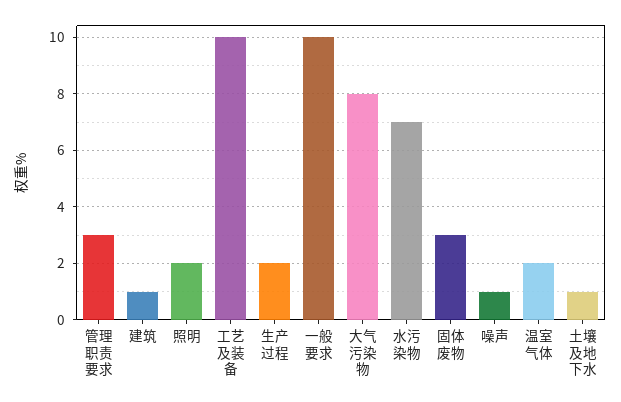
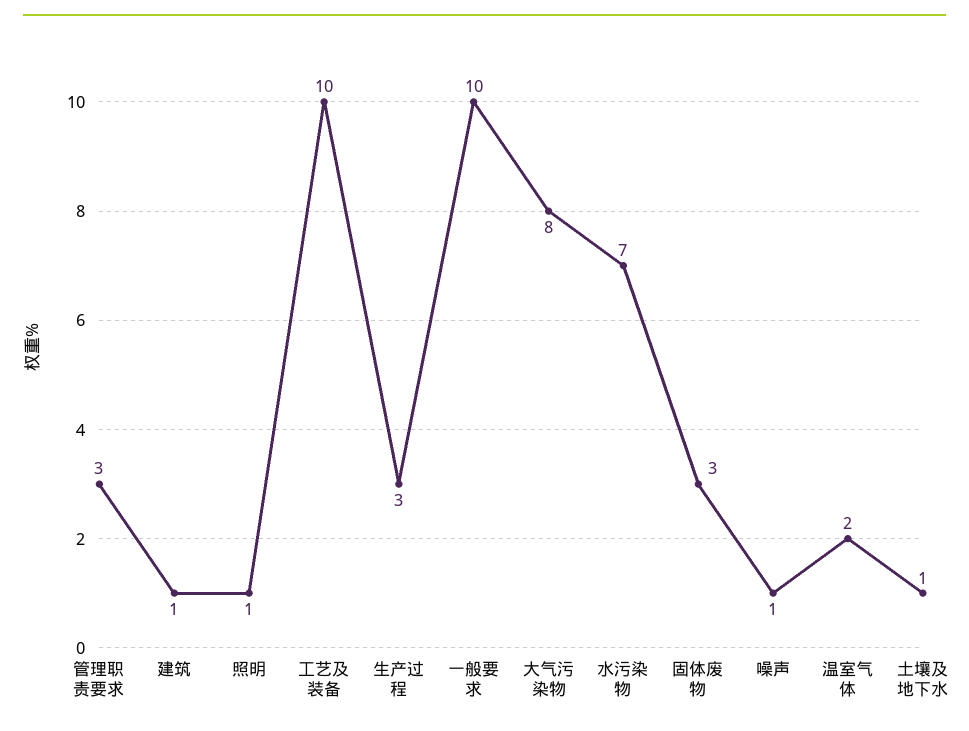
照明: 2 -> 1
生产过程: 2 -> 3

